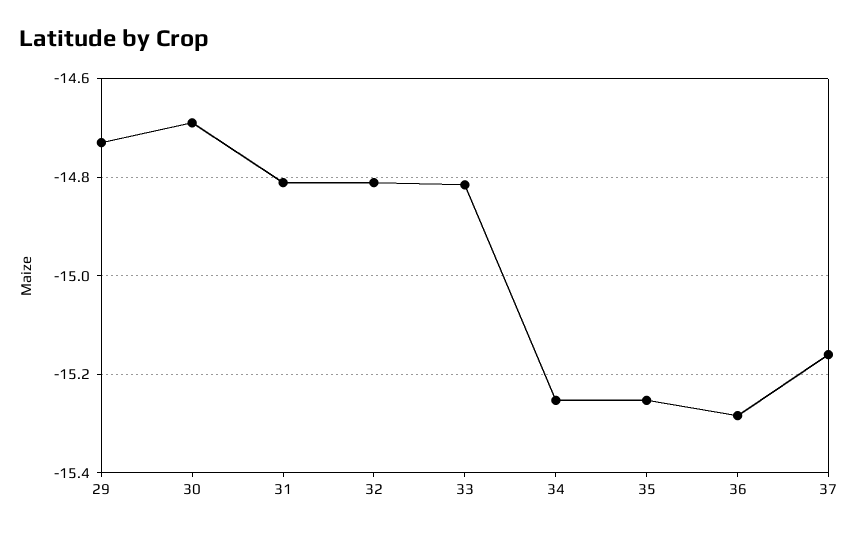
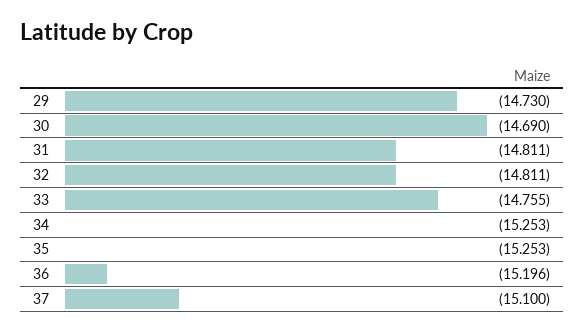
33: -14.82 -> -14.755
36: -15.28 -> -15.196
37: -15.16 -> -15.1

